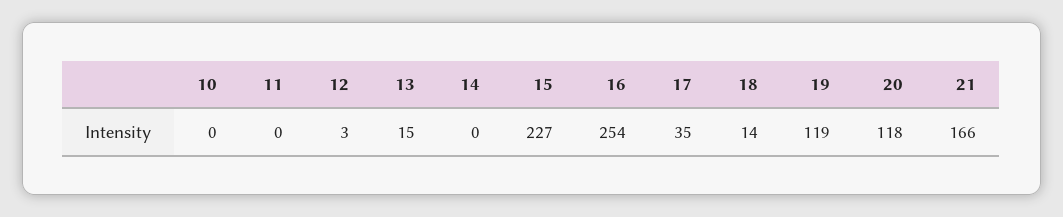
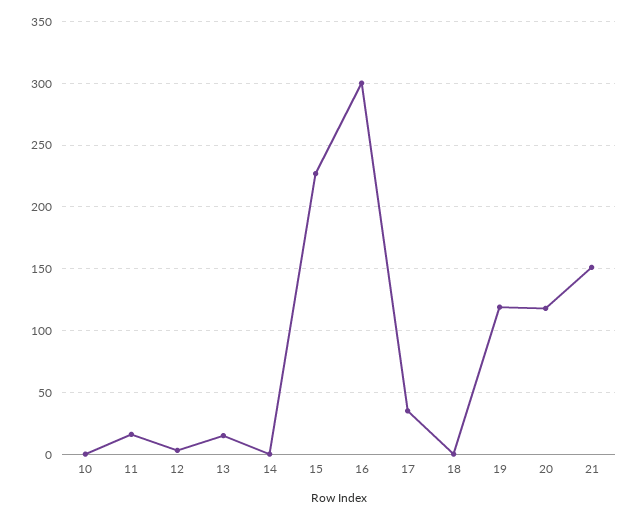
11: 0 -> 15
16: 254 -> 300
18: 14 -> 0
21: 166 -> 150

